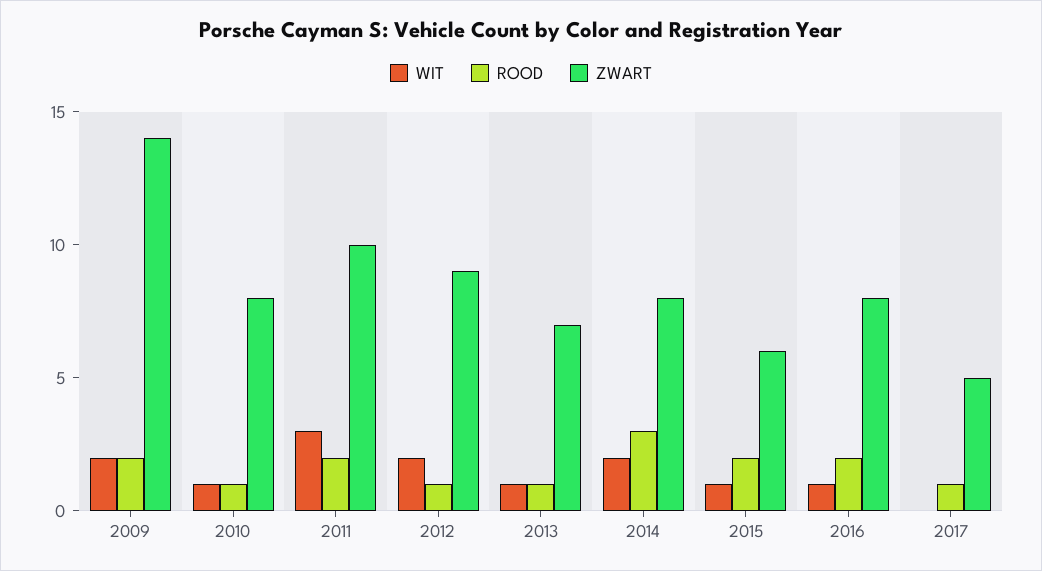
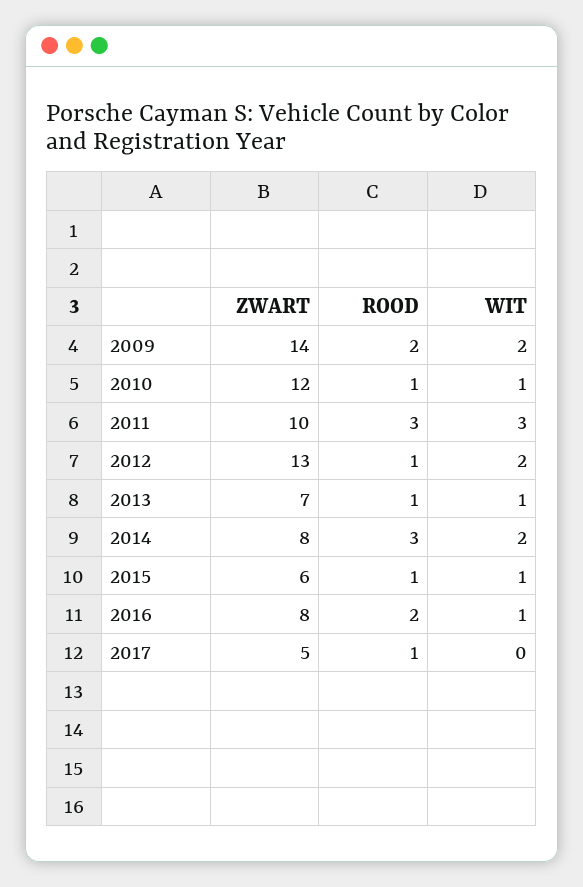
ZWART, 2010: 8 -> 12
ROOD, 2011: 2 -> 3
ZWART, 2012: 9 -> 13
ROOD, 2015: 2 -> 1

